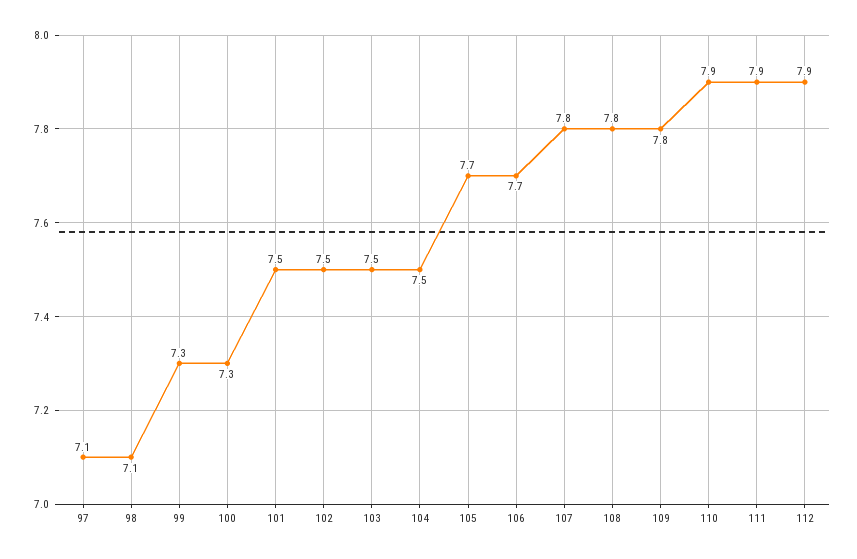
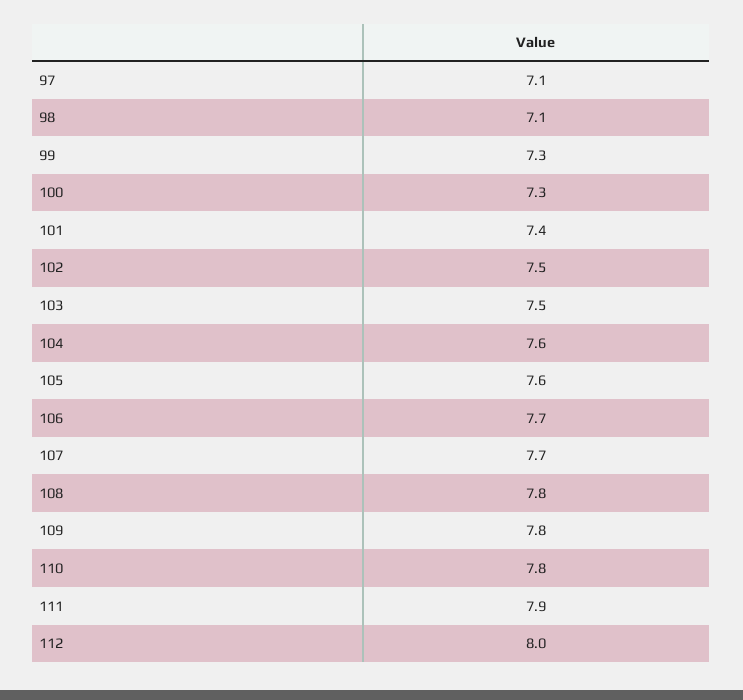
101: 7.5 -> 7.4
104: 7.5 -> 7.6
105: 7.7 -> 7.6
107: 7.8 -> 7.7
110: 7.9 -> 7.8
112: 7.9 -> 8

